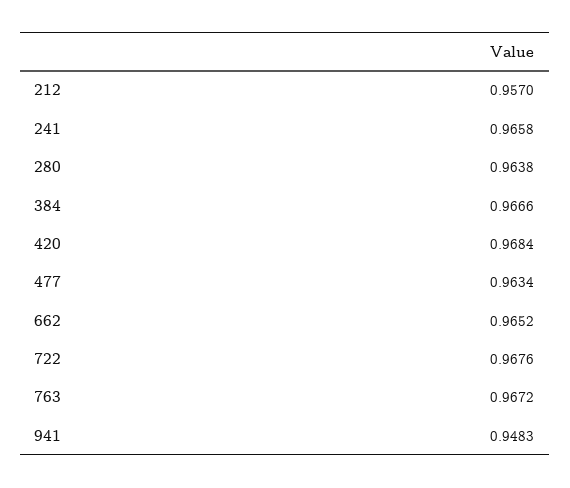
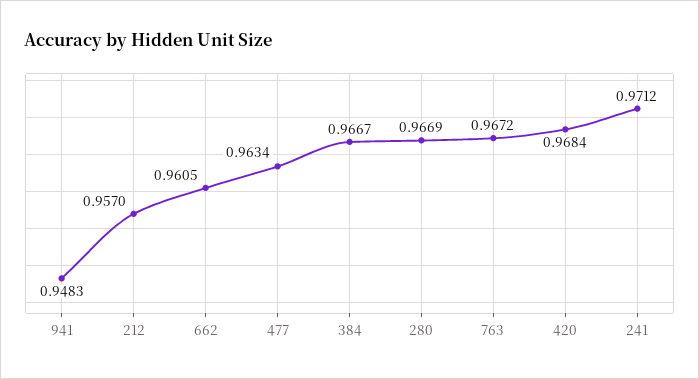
241: 0.9658 -> 0.9712
280: 0.9638 -> 0.9669
384: 0.9666 -> 0.9667
662: 0.9652 -> 0.9605
722: 0.9676 -> none

